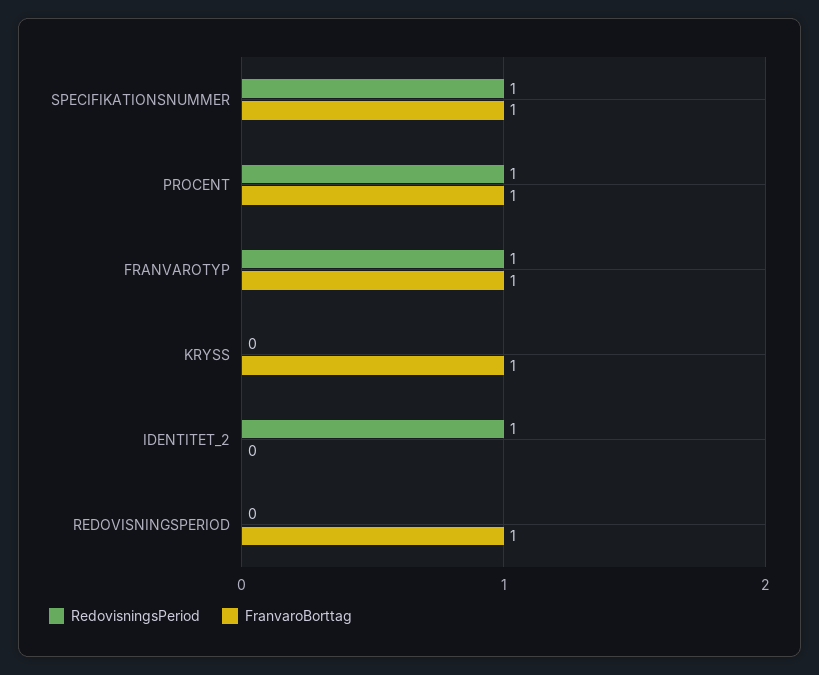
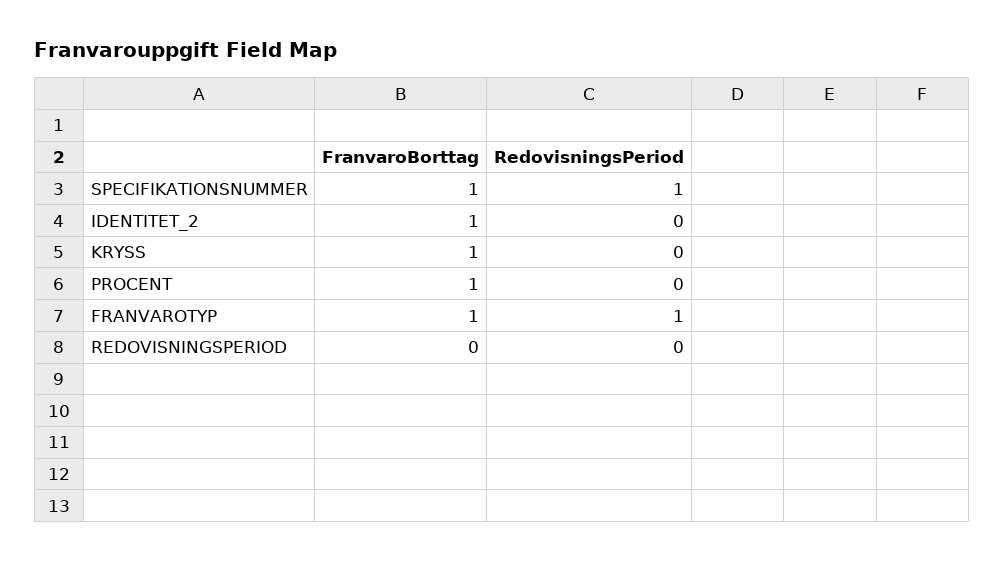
RedovisningsPeriod, PROCENT: 1 -> 0
RedovisningsPeriod, IDENTITET_2: 1 -> 0
FranvaroBorttag, IDENTITET_2: 0 -> 1
FranvaroBorttag, REDOVISNINGSPERIOD: 1 -> 0

